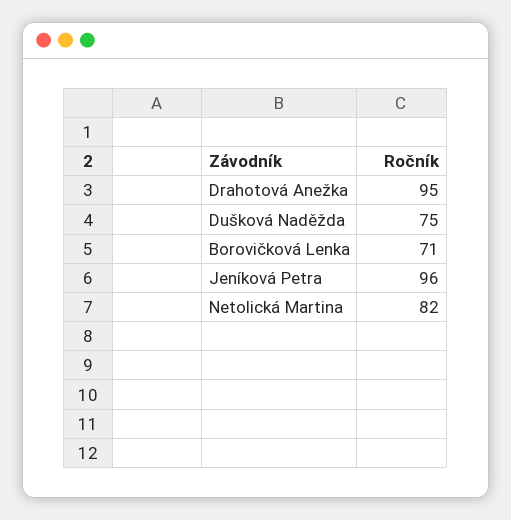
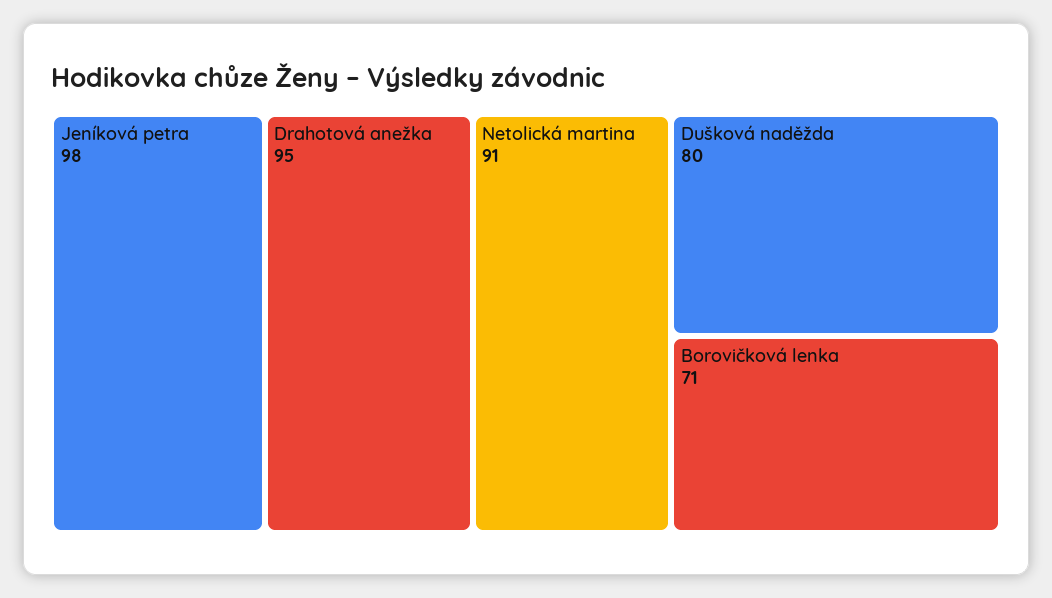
Dušková Naděžda: 75 -> 80
Jeníková Petra: 96 -> 98
Netolická Martina: 82 -> 91

